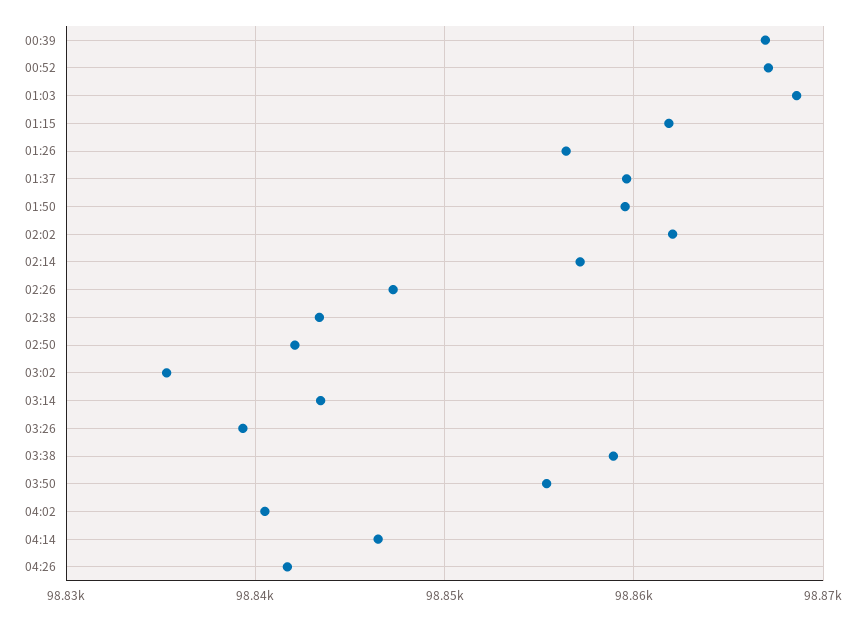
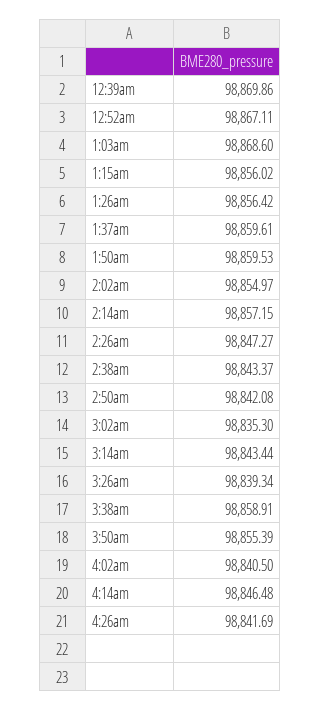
00:39: 98867 -> 98869.86
01:15: 98862 -> 98856.02
02:02: 98862 -> 98854.97

